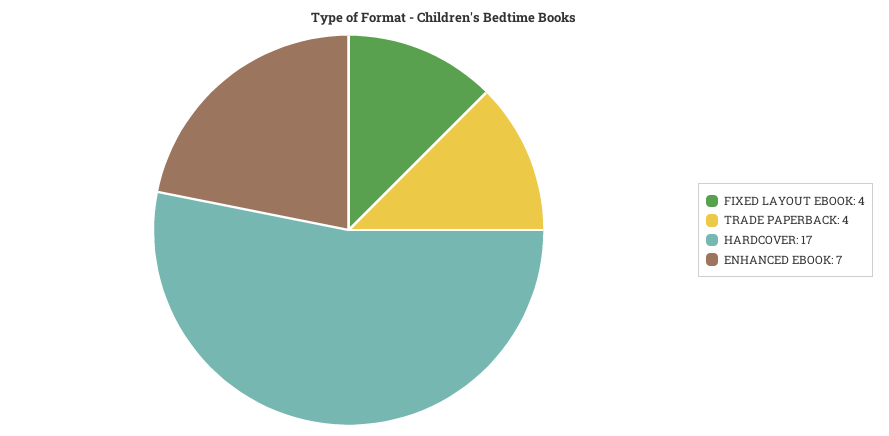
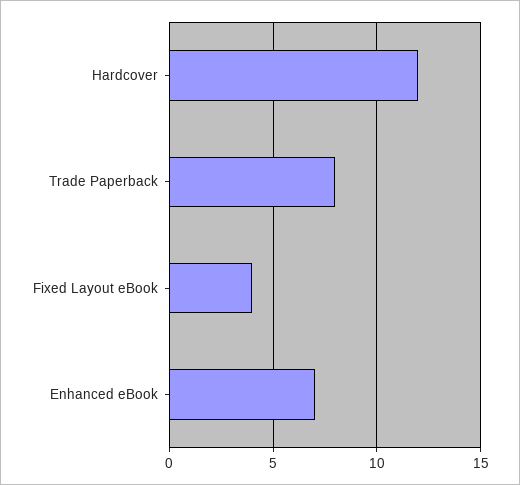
TRADE PAPERBACK: 4 -> 8
HARDCOVER: 17 -> 12

